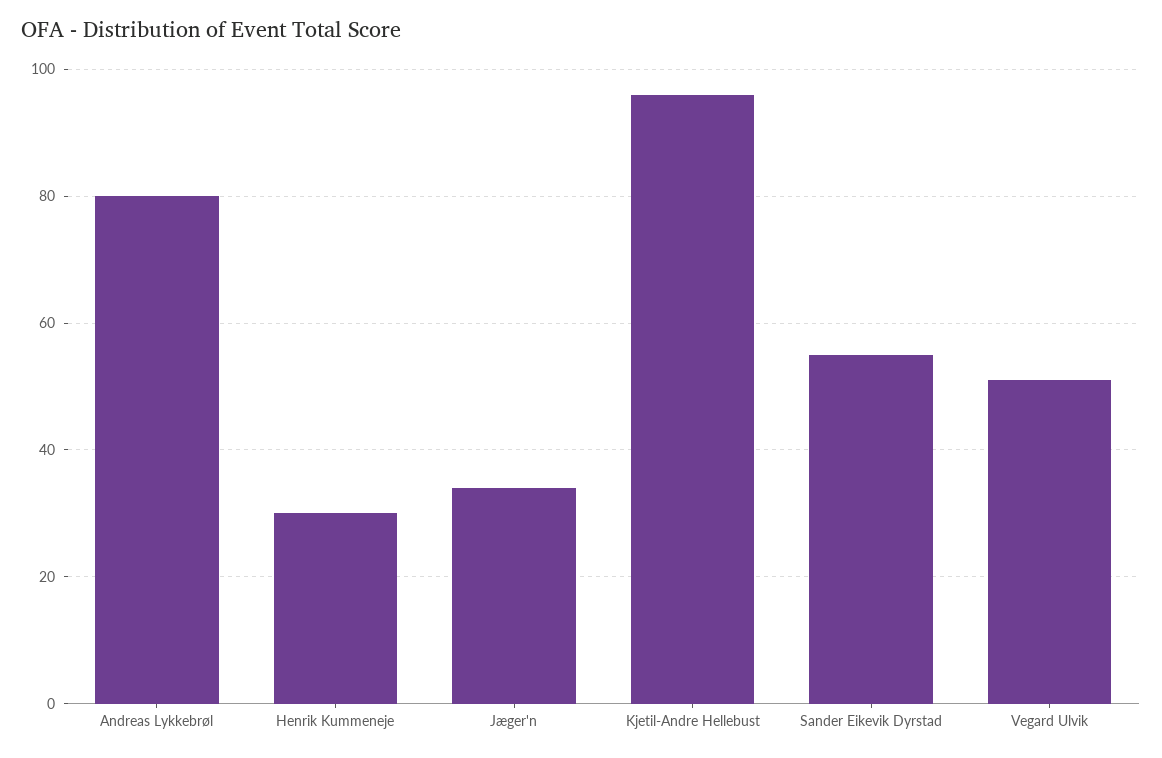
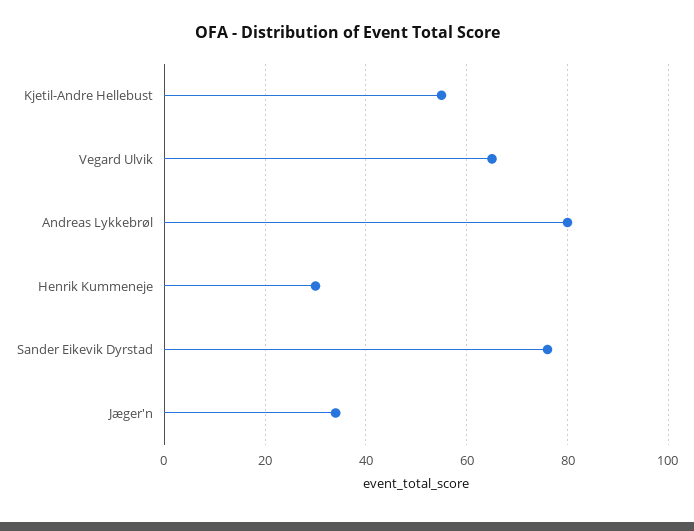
Kjetil-Andre Hellebust: 95 -> 55
Sander Eikevik Dyrstad: 55 -> 75
Vegard Ulvik: 50 -> 65

